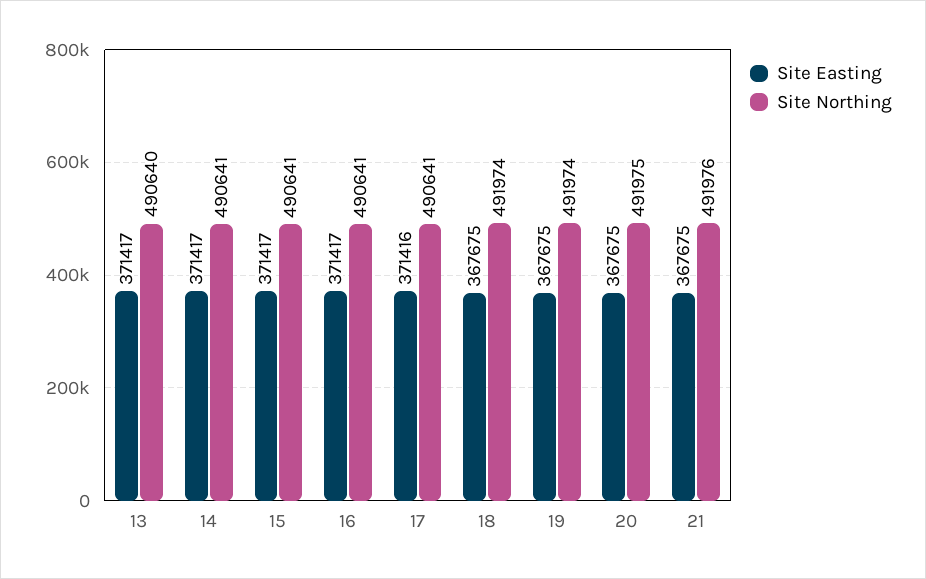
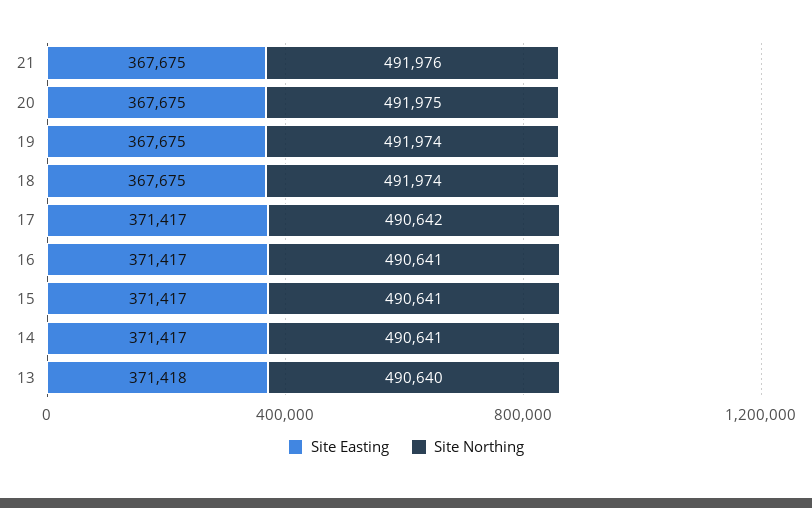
Site Easting, 13: 371417 -> 371418
Site Easting, 17: 371416 -> 371417
Site Northing, 17: 490641 -> 490642

